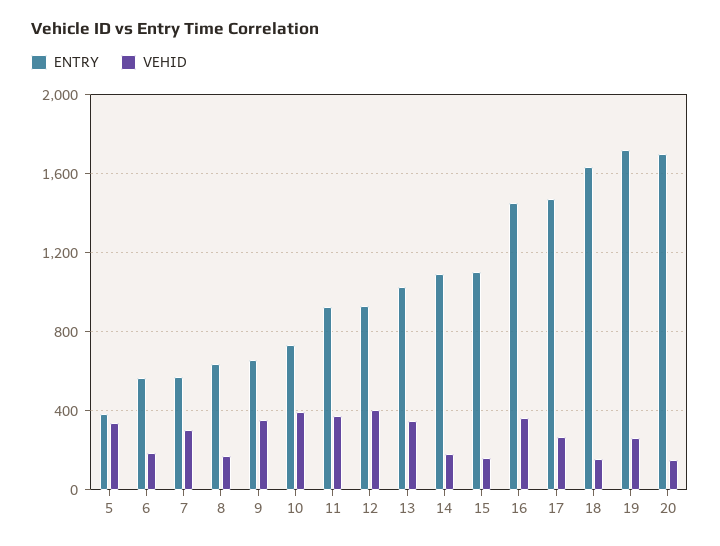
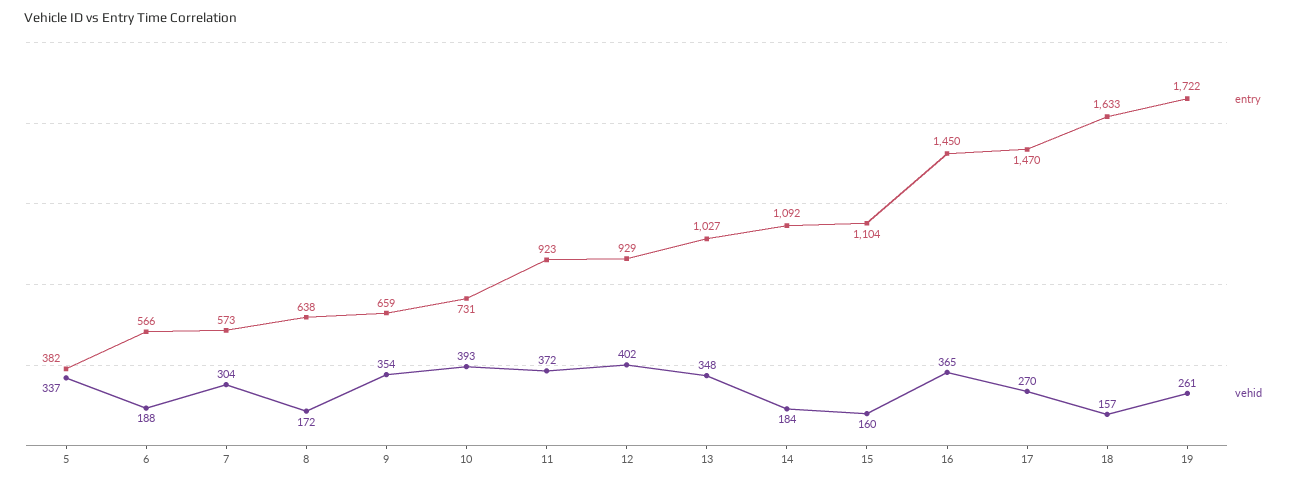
ENTRY, 20: 1700 -> none
VEHID, 20: 150 -> none

